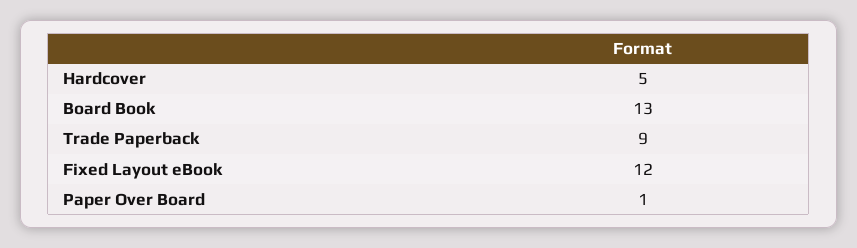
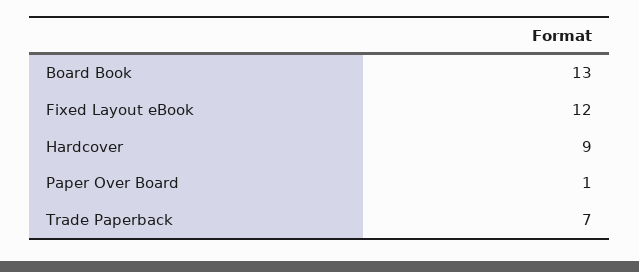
Hardcover: 5 -> 9
Trade Paperback: 9 -> 7

